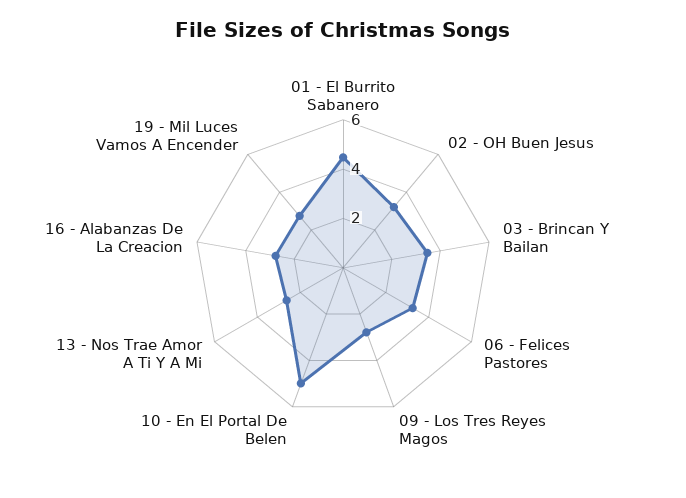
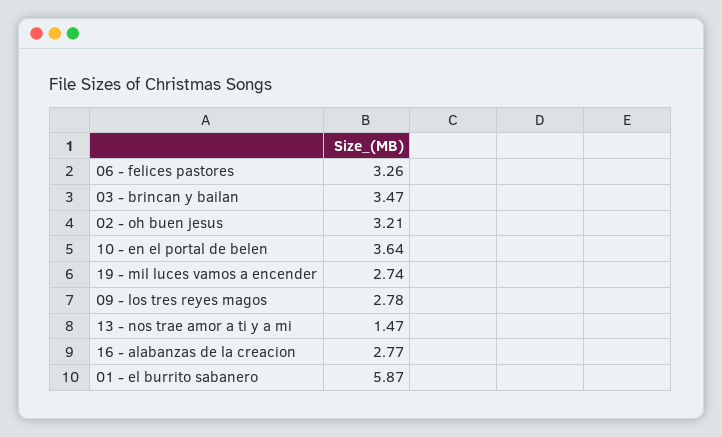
01 - El Burrito Sabanero: 4.5 -> 5.87
10 - En El Portal De Belen: 5 -> 3.64
13 - Nos Trae Amor A Ti Y A Mi: 2.5 -> 1.47

